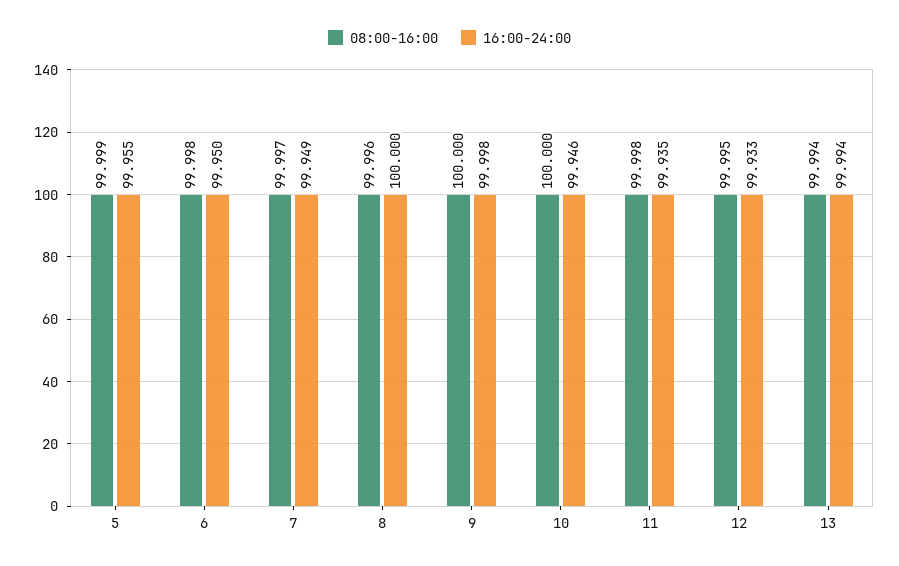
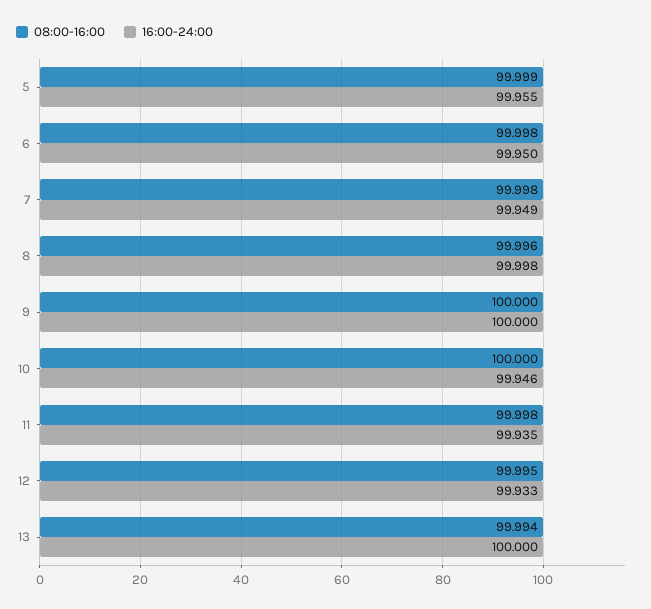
08:00-16:00, 7: 99.997 -> 99.998
16:00-24:00, 8: 100 -> 99.998
16:00-24:00, 9: 99.998 -> 100
16:00-24:00, 13: 99.994 -> 100

